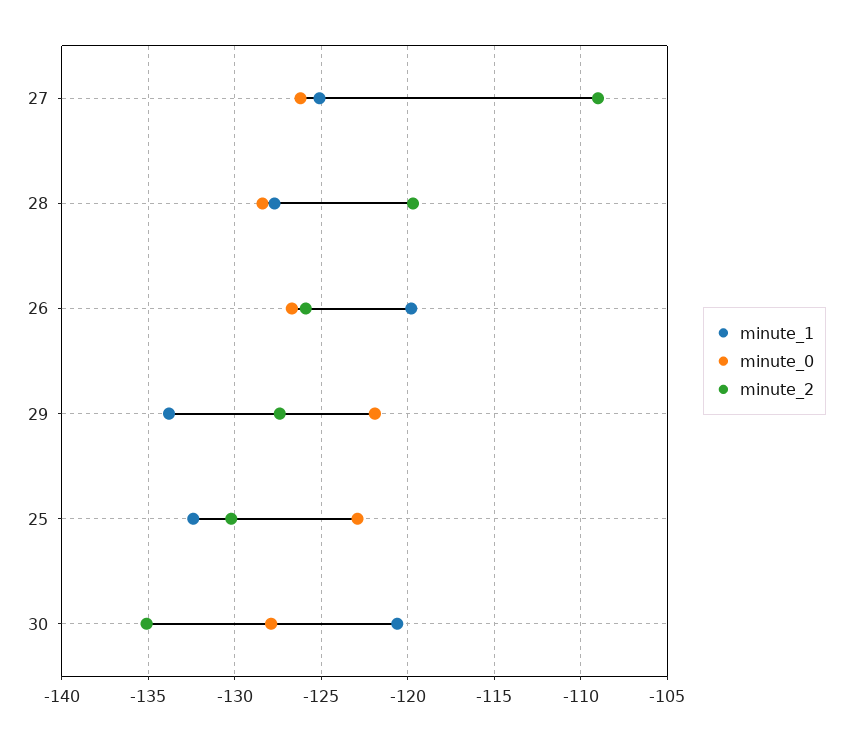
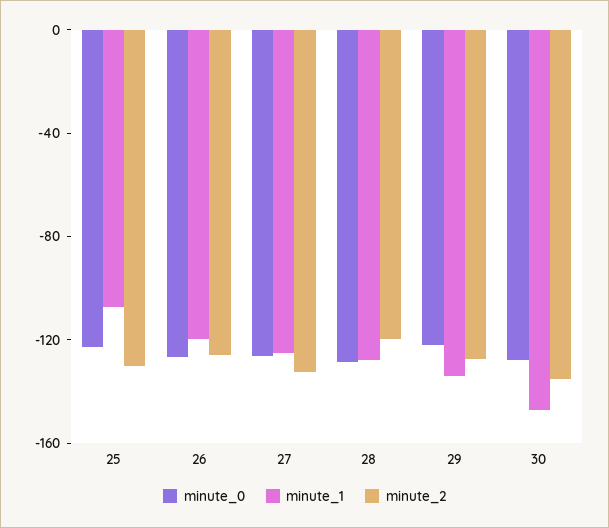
minute_2, 27: -109 -> -130
minute_1, 25: -132.5 -> -110
minute_1, 30: -120.5 -> -150

